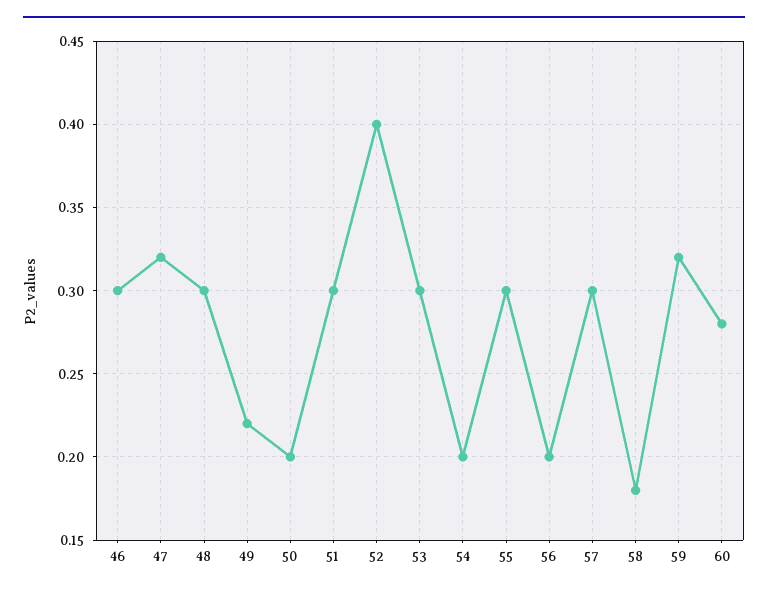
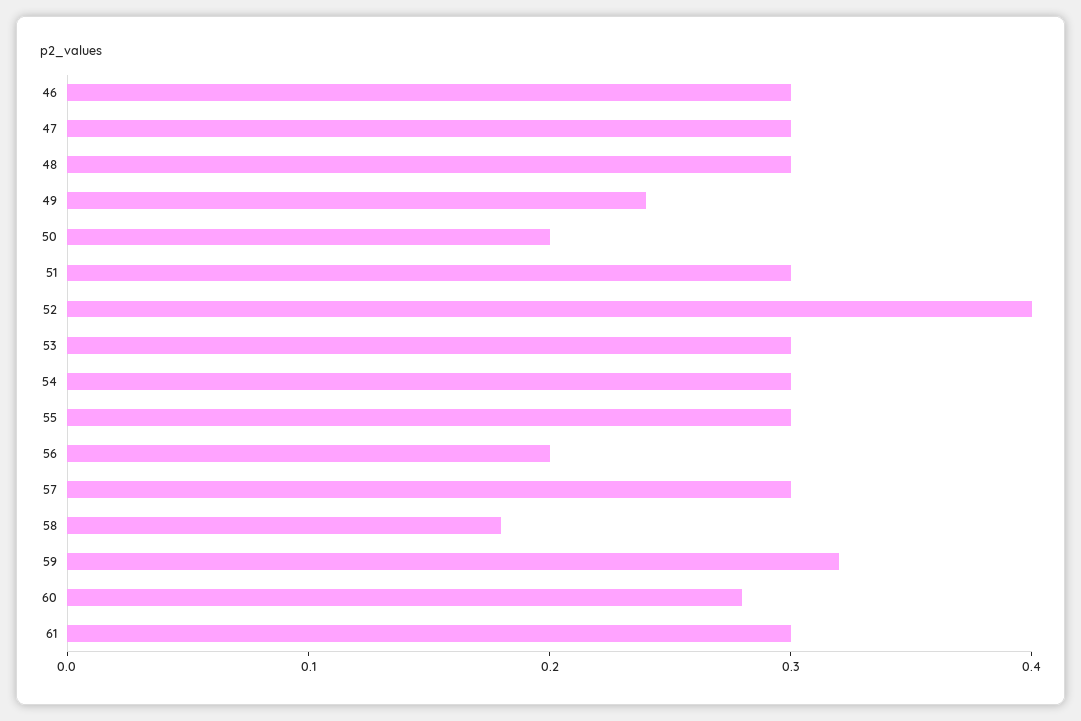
47: 0.32 -> 0.3
49: 0.22 -> 0.24
54: 0.2 -> 0.3
61: none -> 0.3

